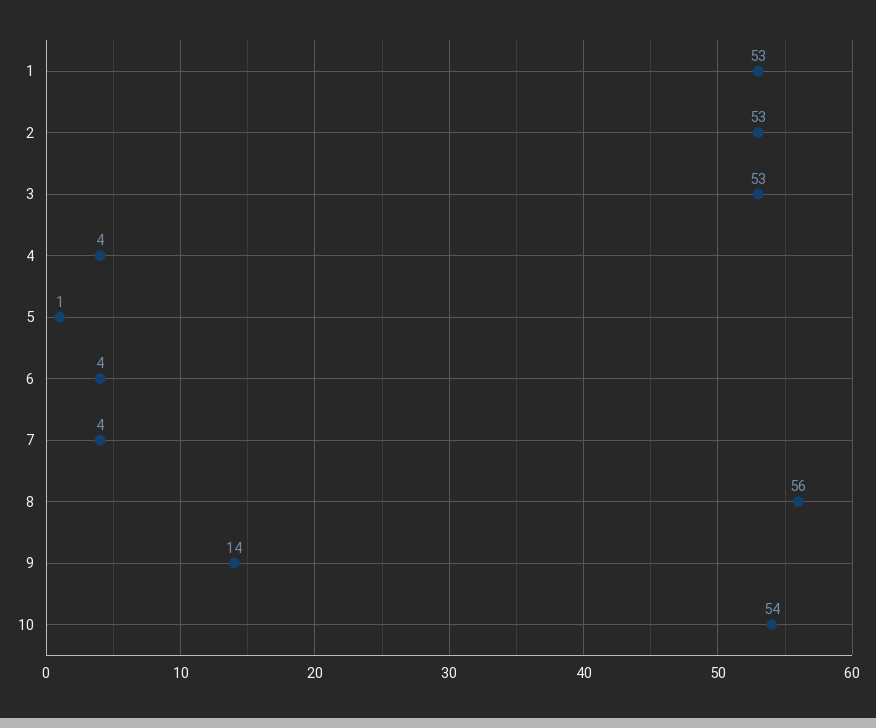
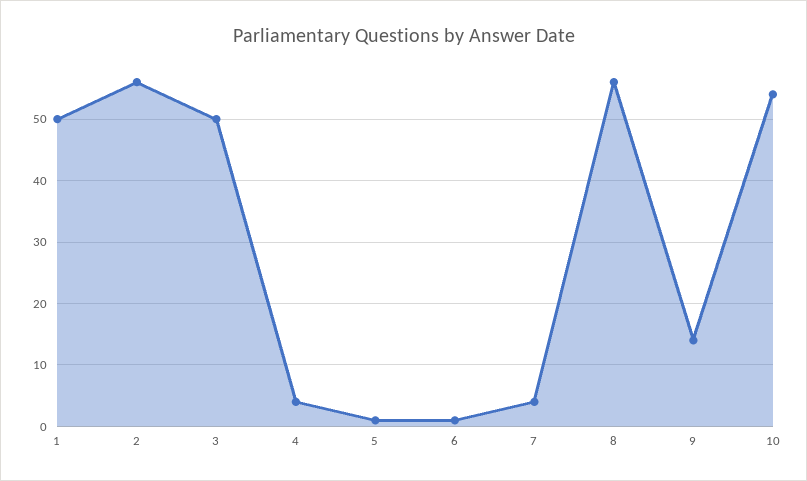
1: 53 -> 50
2: 53 -> 56
3: 53 -> 50
6: 4 -> 1

